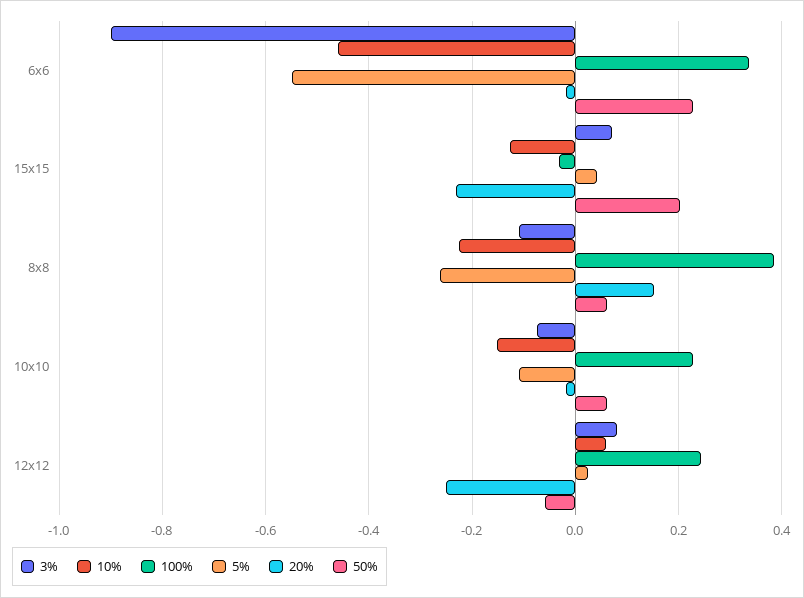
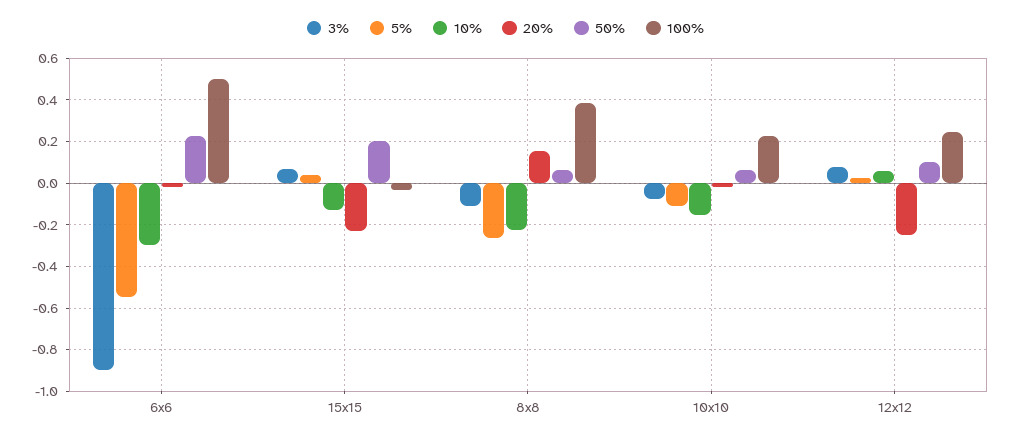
10%, 6x6: -0.46 -> -0.3
100%, 6x6: 0.34 -> 0.5
50%, 12x12: -0.06 -> 0.1

